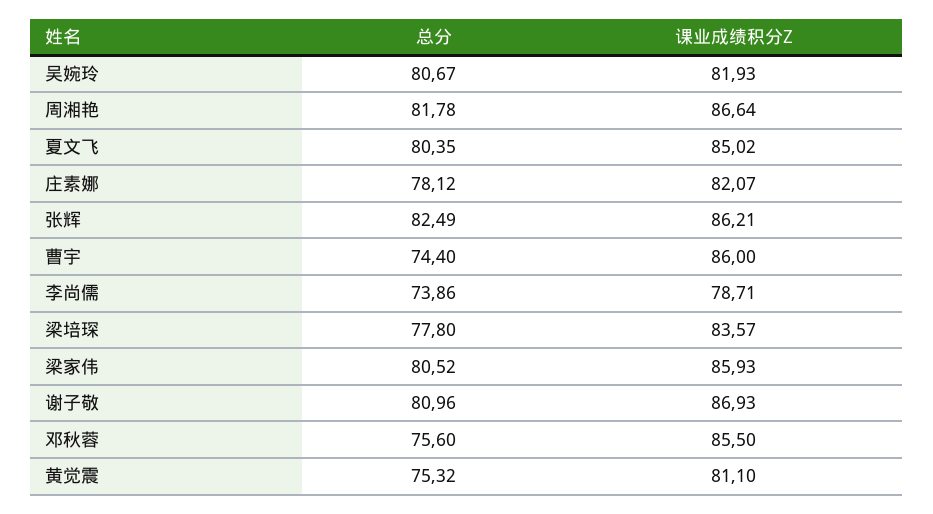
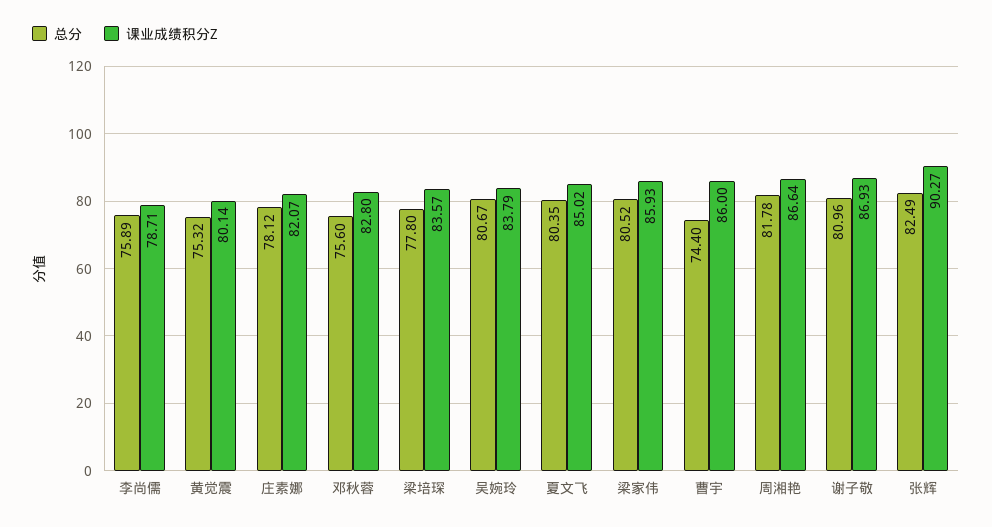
课业成绩积分Z, 吴婉玲: 81.93 -> 83.79
课业成绩积分Z, 张辉: 86.21 -> 90.27
总分, 李尚儒: 73.86 -> 75.89
课业成绩积分Z, 邓秋蓉: 85.5 -> 82.8
课业成绩积分Z, 黄觉震: 81.1 -> 80.14

